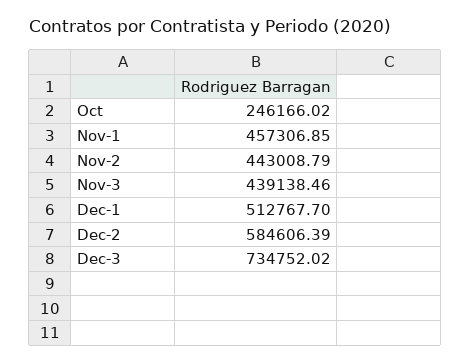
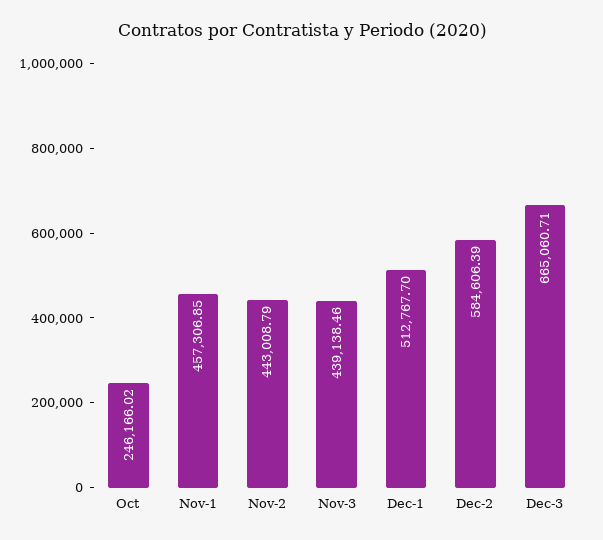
Dec-3: 734752.02 -> 665060.71

